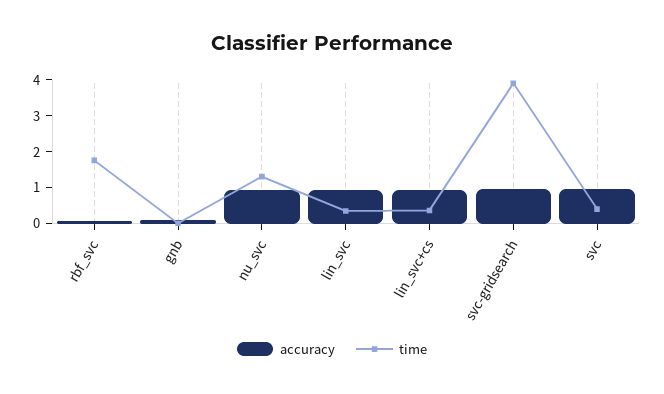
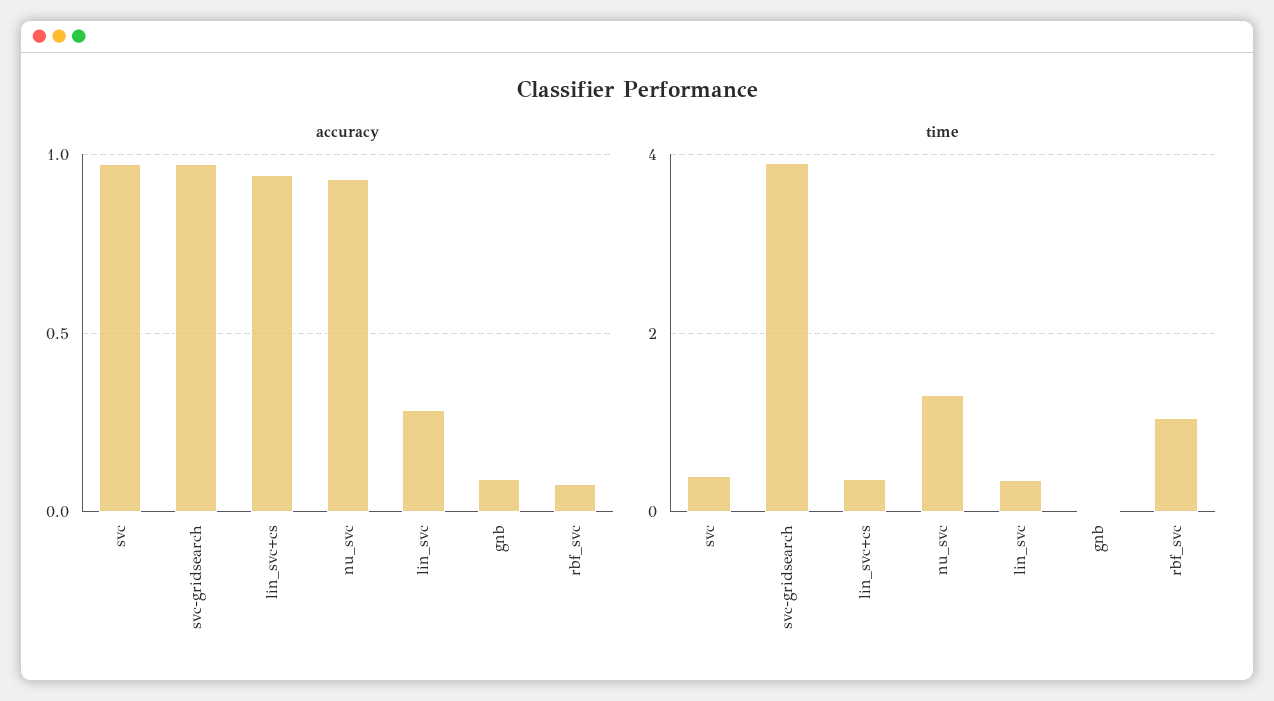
time, rbf_svc: 1.75 -> 1
accuracy, lin_svc: 1 -> 0.3

